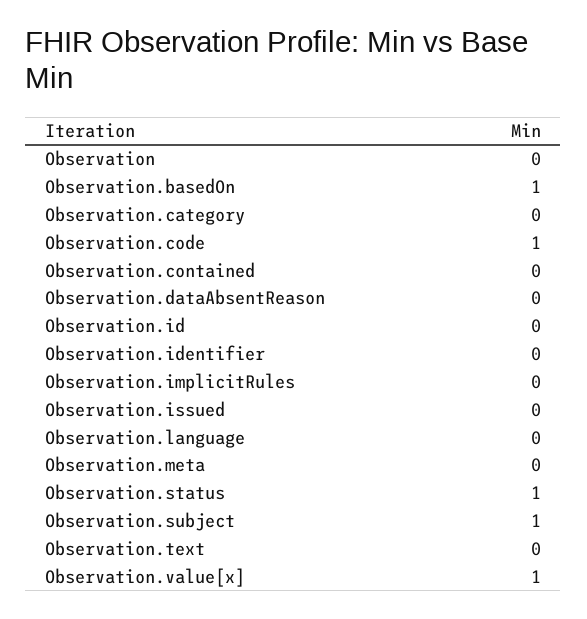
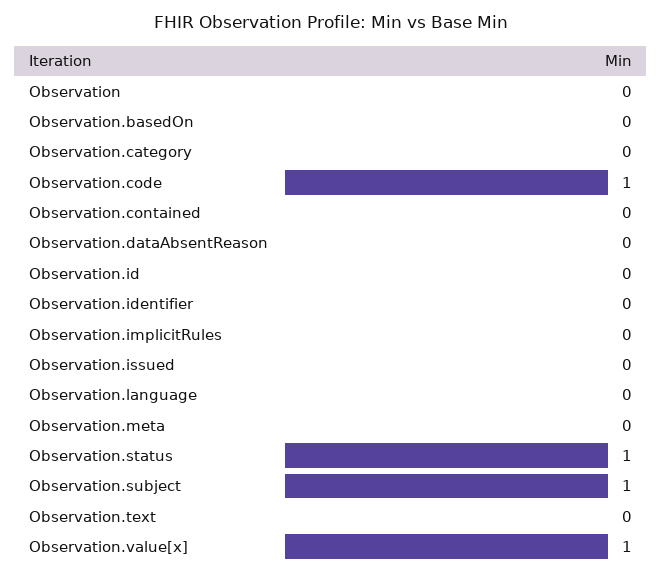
Observation.basedOn: 1 -> 0

